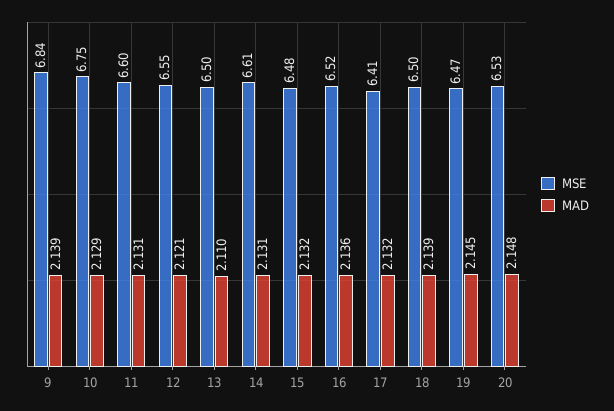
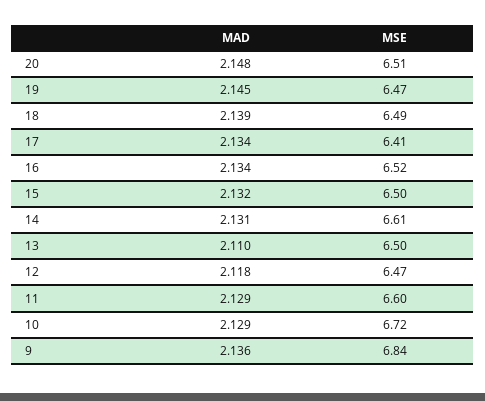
MAD, 9: 2.139 -> 2.136
MSE, 10: 6.75 -> 6.72
MAD, 11: 2.131 -> 2.129
MSE, 12: 6.55 -> 6.47
MAD, 12: 2.121 -> 2.118
MSE, 15: 6.48 -> 6.5
MAD, 16: 2.136 -> 2.134
MAD, 17: 2.132 -> 2.134
MSE, 18: 6.5 -> 6.49
MSE, 20: 6.53 -> 6.51

